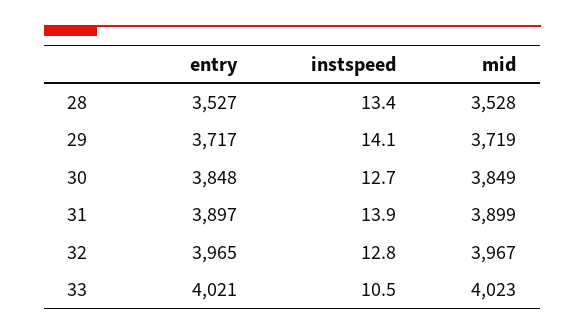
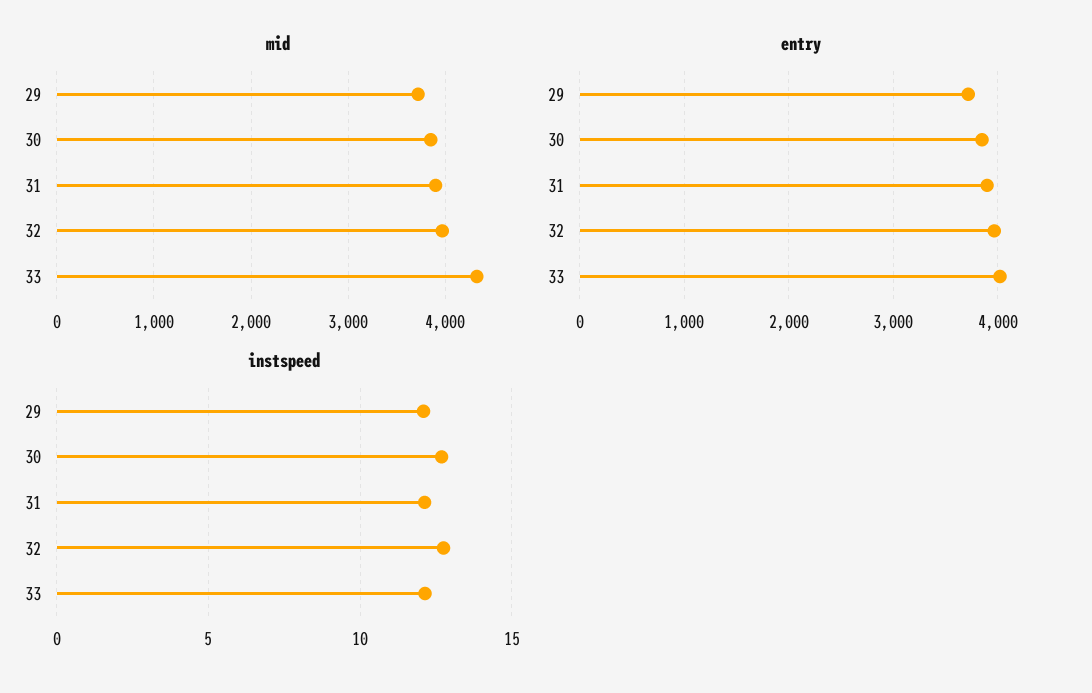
entry, 28: 3527 -> none
instspeed, 28: 13.4 -> none
mid, 28: 3528 -> none
instspeed, 29: 14.1 -> 12
instspeed, 31: 13.9 -> 12
instspeed, 33: 10.5 -> 12
mid, 33: 4023 -> 4300

